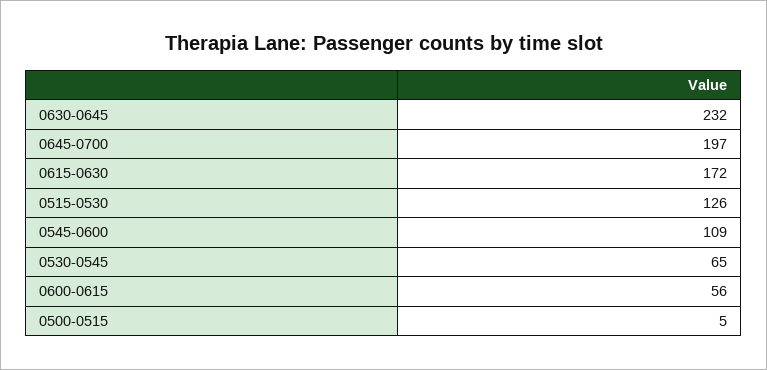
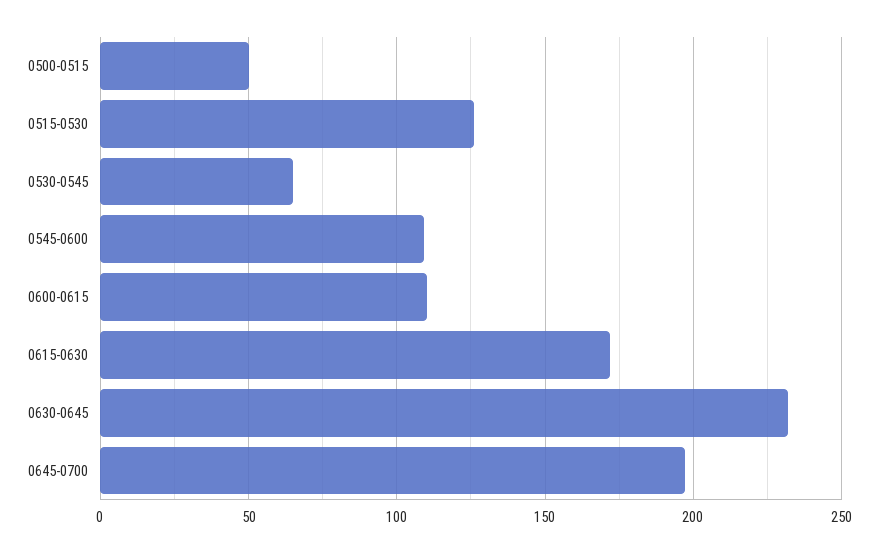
0600-0615: 56 -> 110
0500-0515: 5 -> 50

